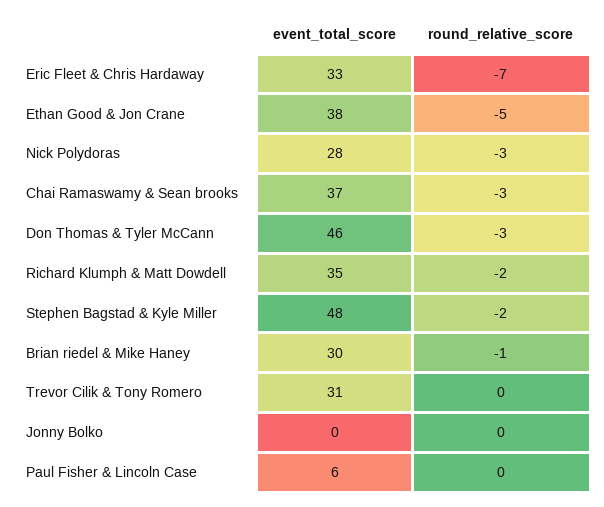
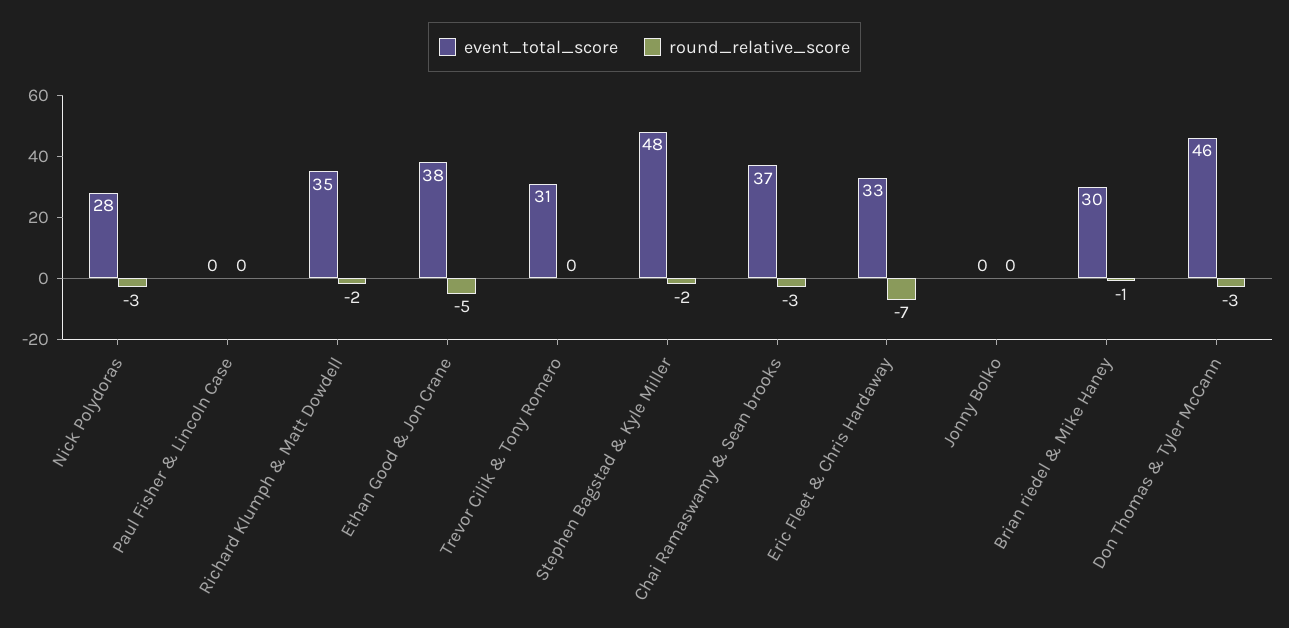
event_total_score, Paul Fisher & Lincoln Case: 6 -> 0

